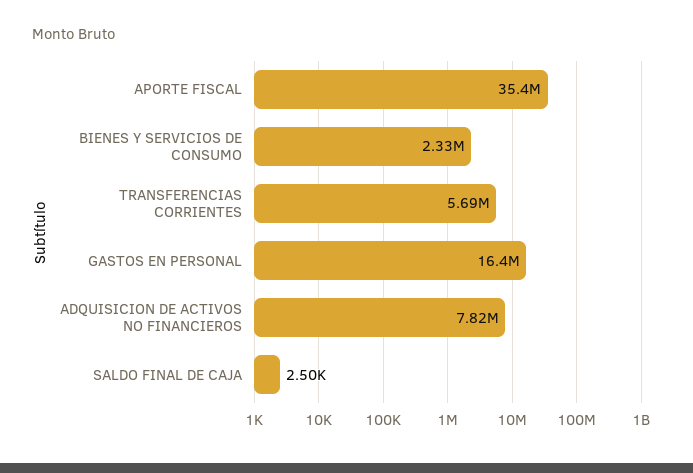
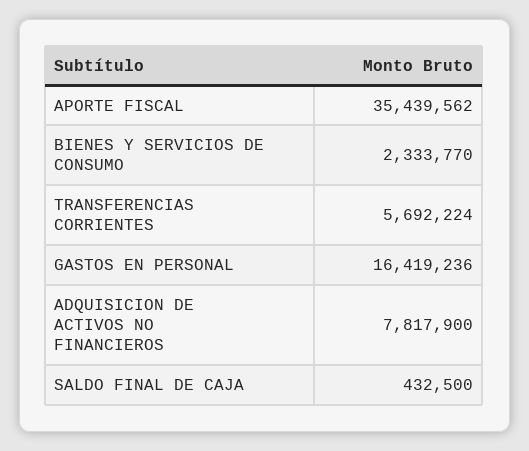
SALDO FINAL DE CAJA: 2500 -> 432500

